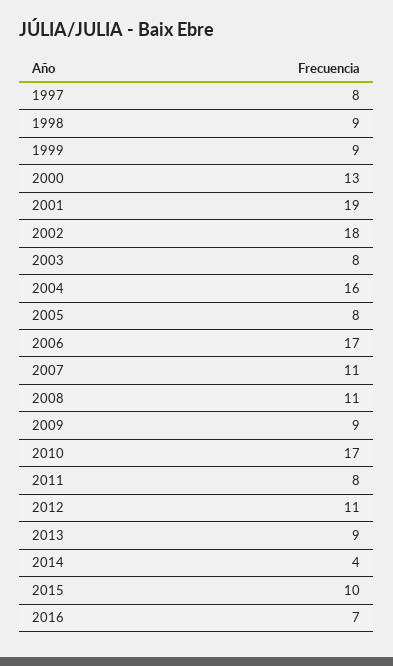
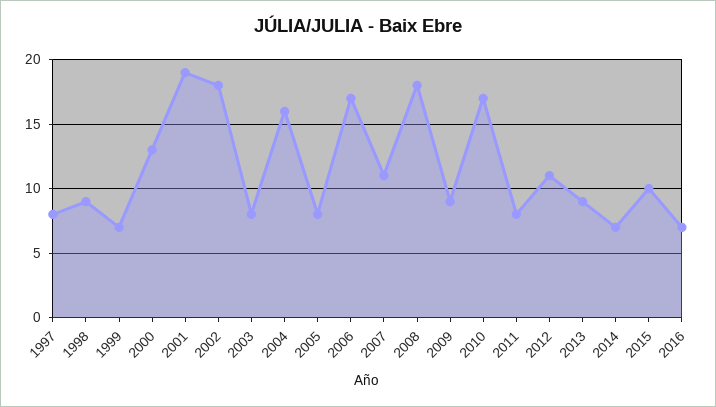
1999: 9 -> 7
2008: 11 -> 18
2014: 4 -> 7

